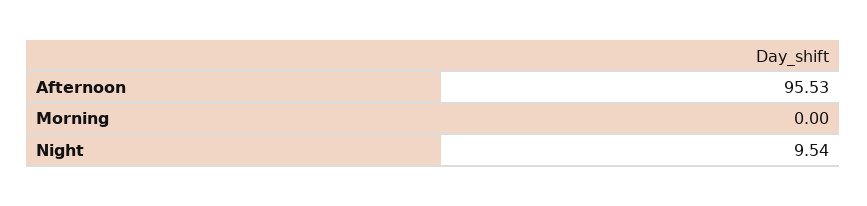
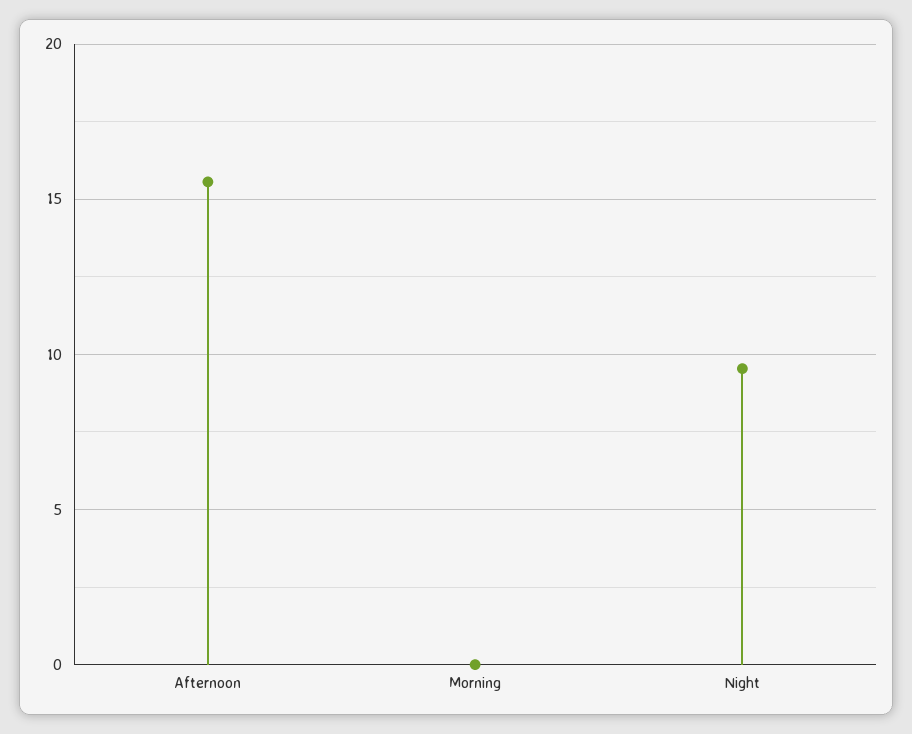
Afternoon: 95.53 -> 15.5

